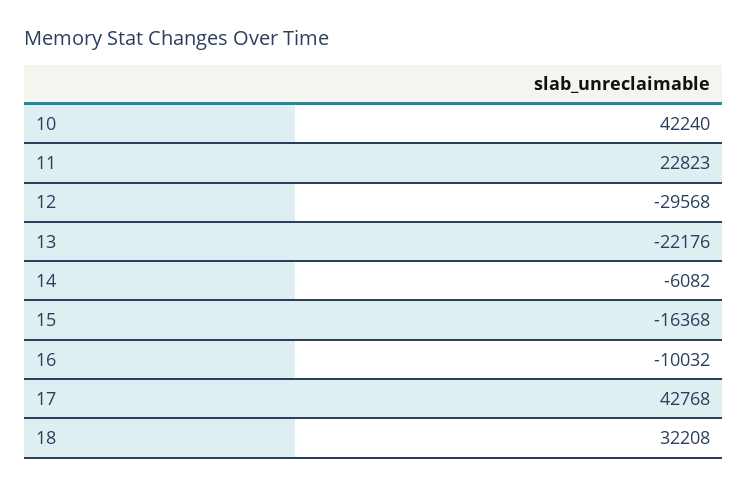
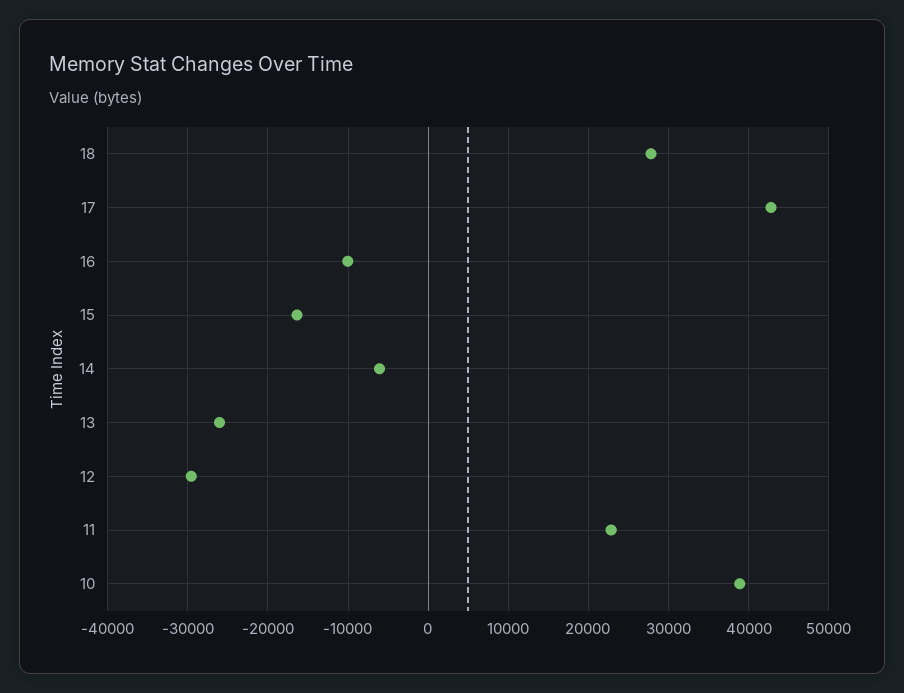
10: 42240 -> 39000
13: -22176 -> -26000
18: 32208 -> 28000

